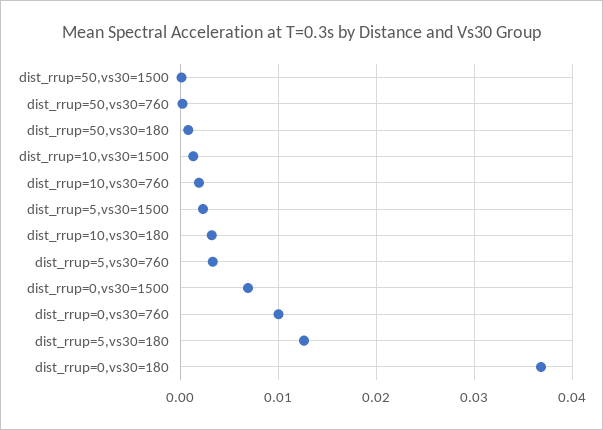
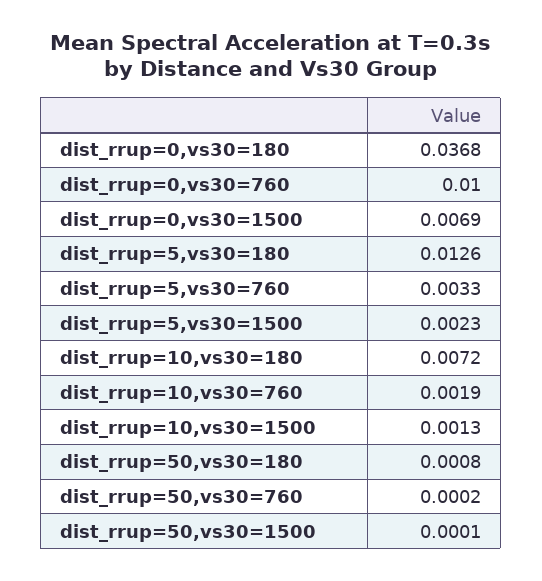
dist_rrup=10,vs30=180: 0.003 -> 0.0072

